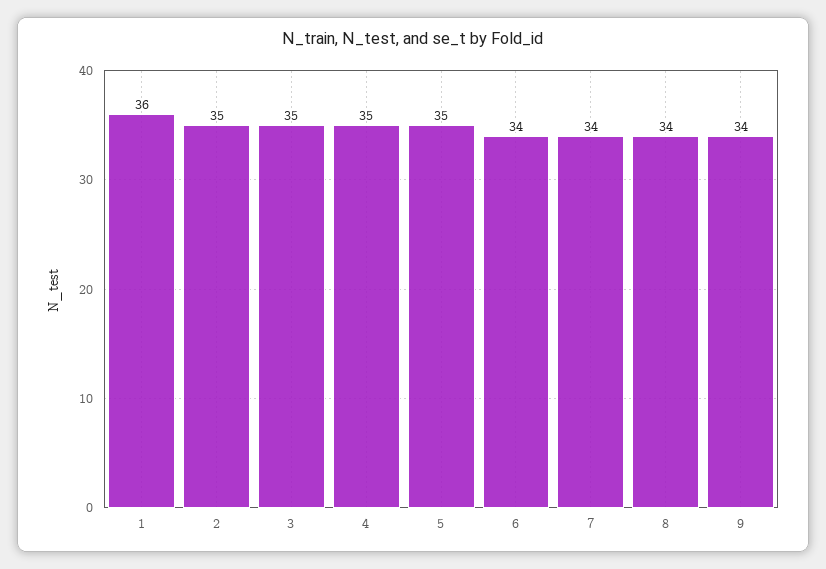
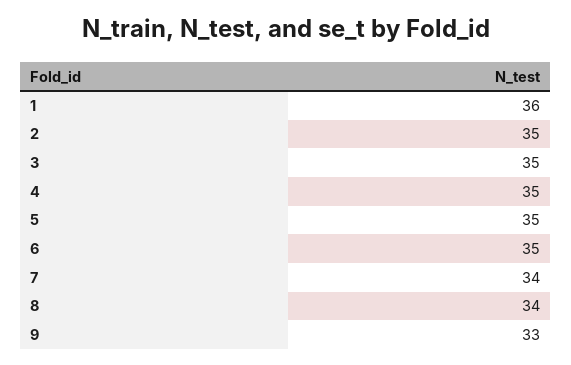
6: 34 -> 35
9: 34 -> 33

